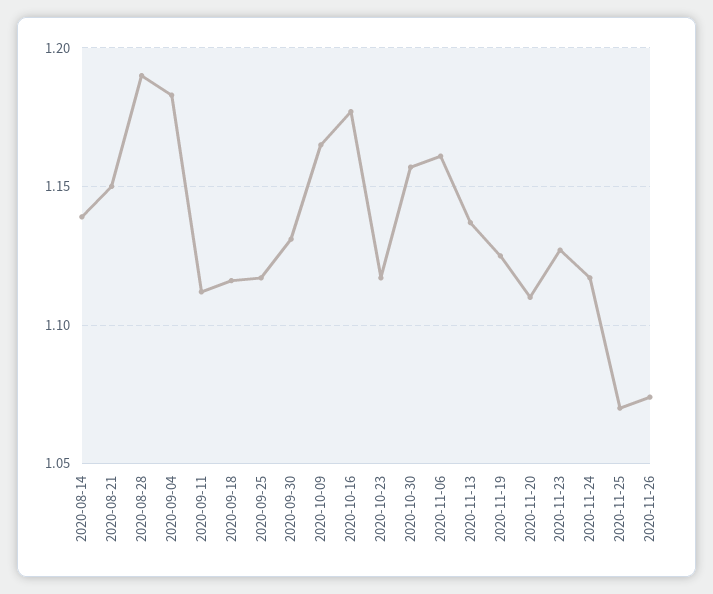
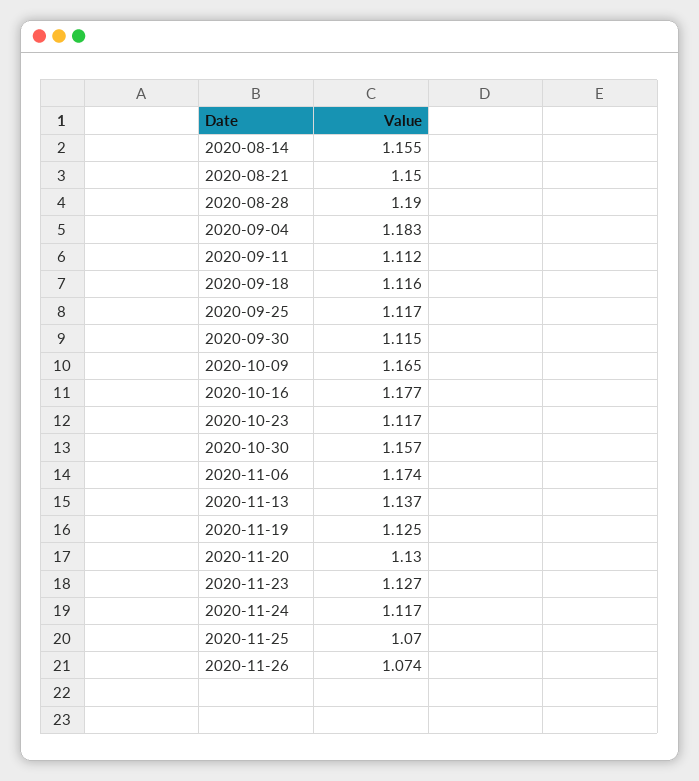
2020-08-14: 1.14 -> 1.155
2020-09-30: 1.13 -> 1.115
2020-11-06: 1.16 -> 1.174
2020-11-20: 1.11 -> 1.13

